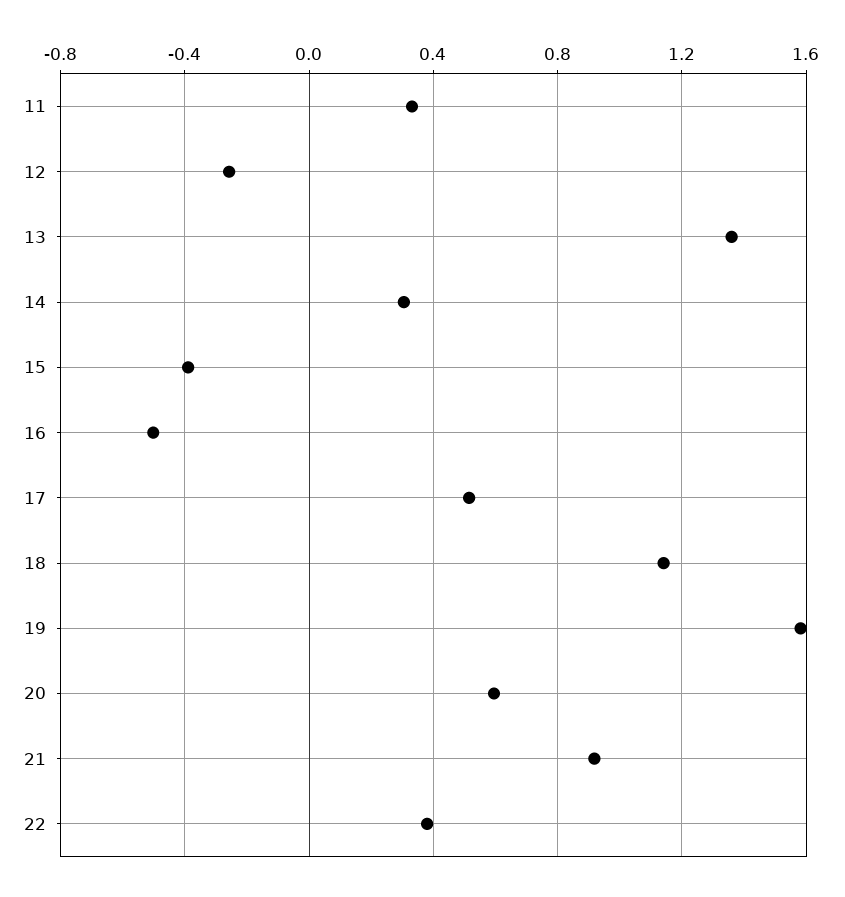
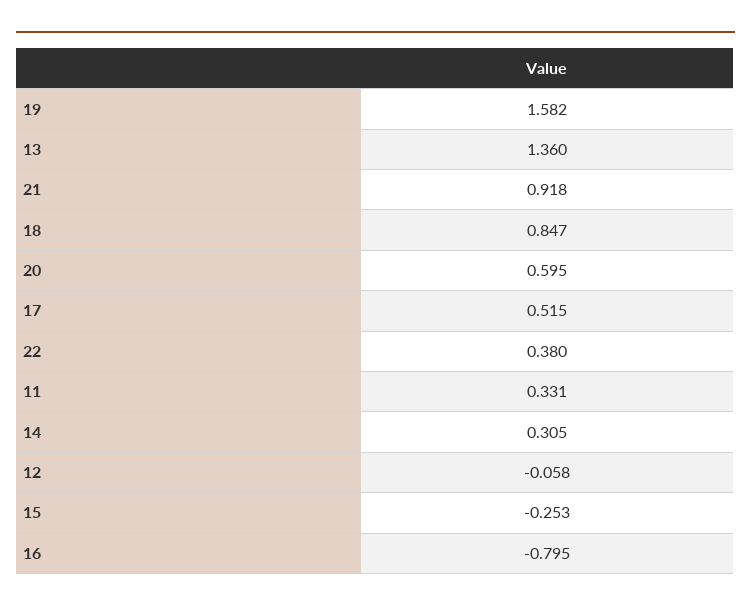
12: -0.25 -> -0.058
15: -0.4 -> -0.253
16: -0.5 -> -0.795
18: 1.15 -> 0.847

